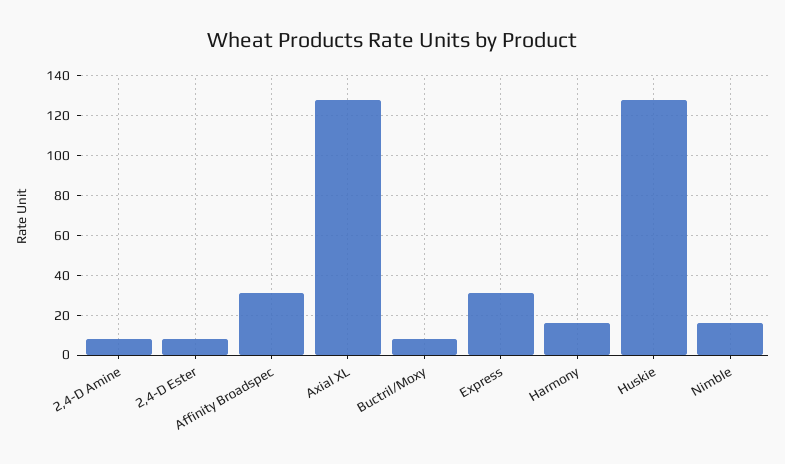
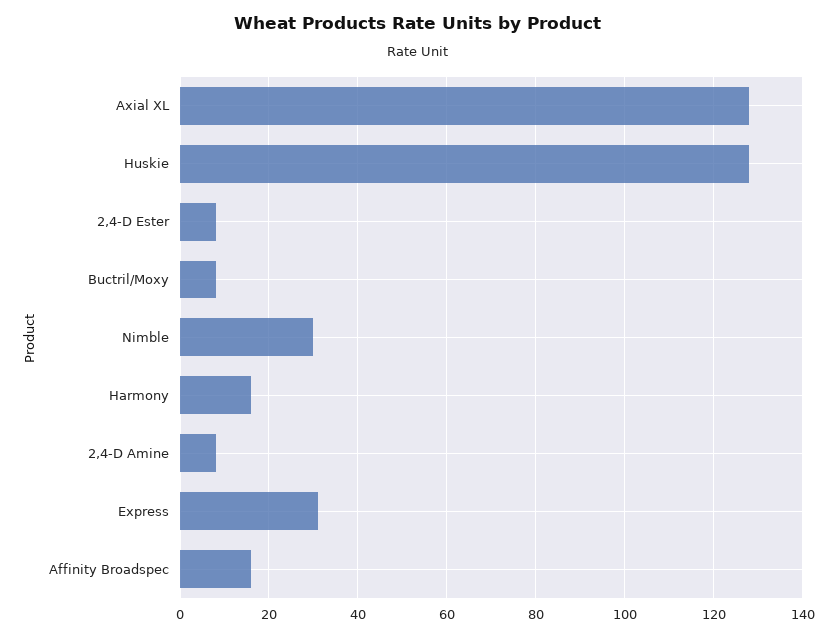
Affinity Broadspec: 30 -> 15
Nimble: 15 -> 30

